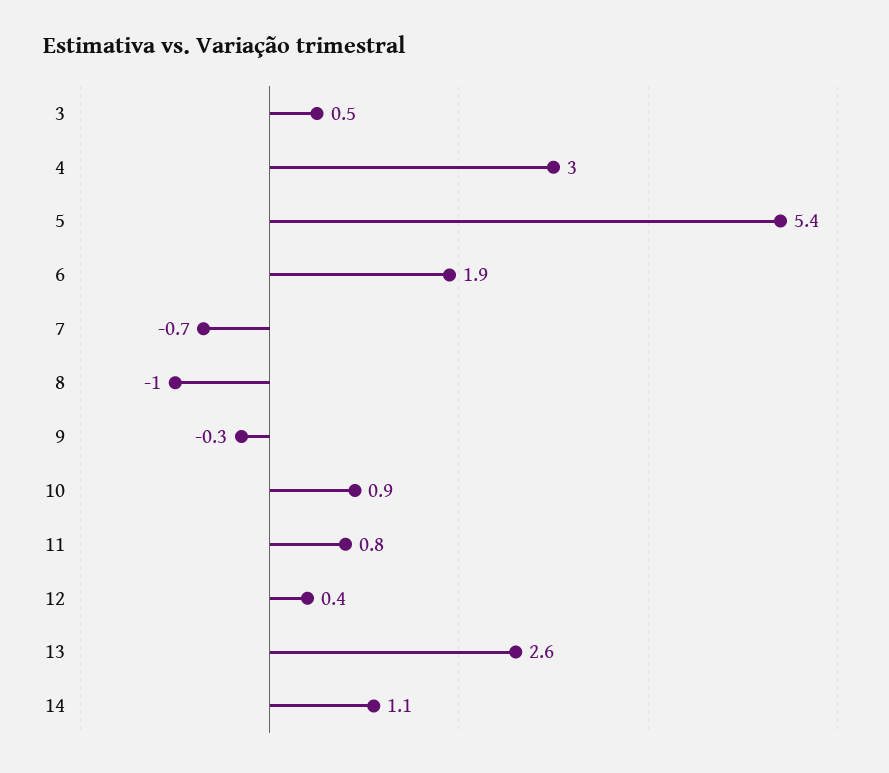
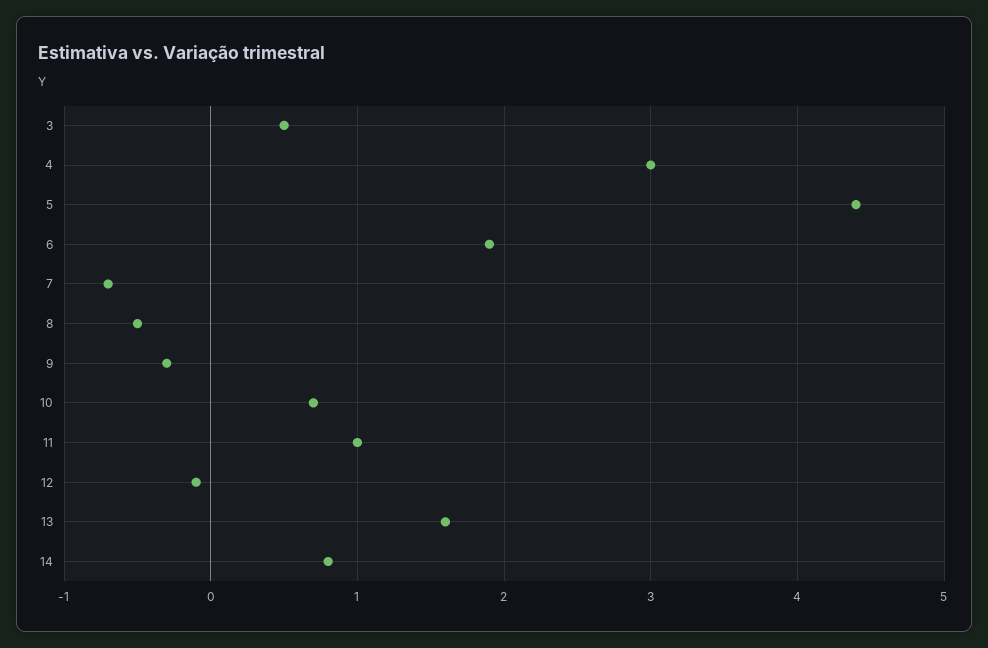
5: 5.4 -> 4.4
8: -1 -> -0.5
10: 0.9 -> 0.7
11: 0.8 -> 1
12: 0.4 -> -0.1
13: 2.6 -> 1.6
14: 1.1 -> 0.8

